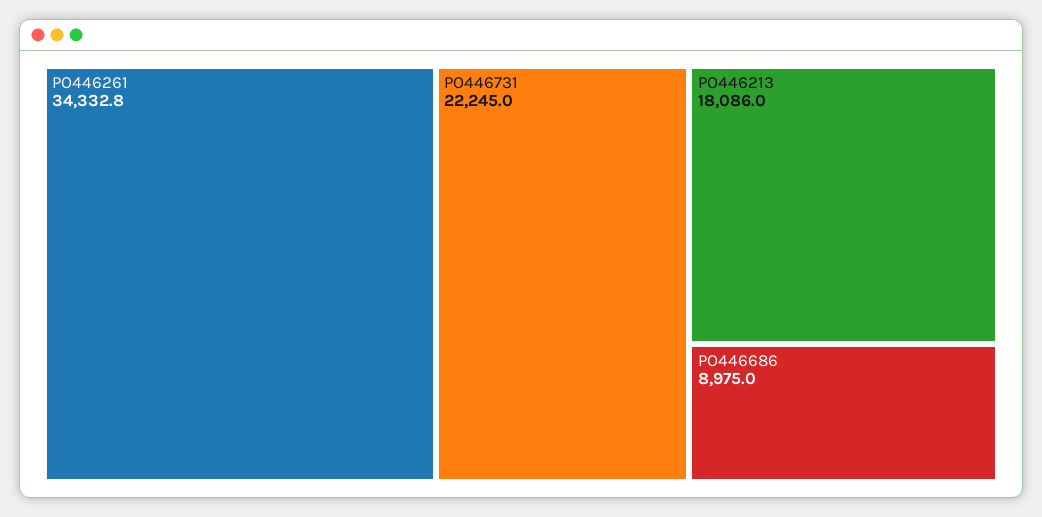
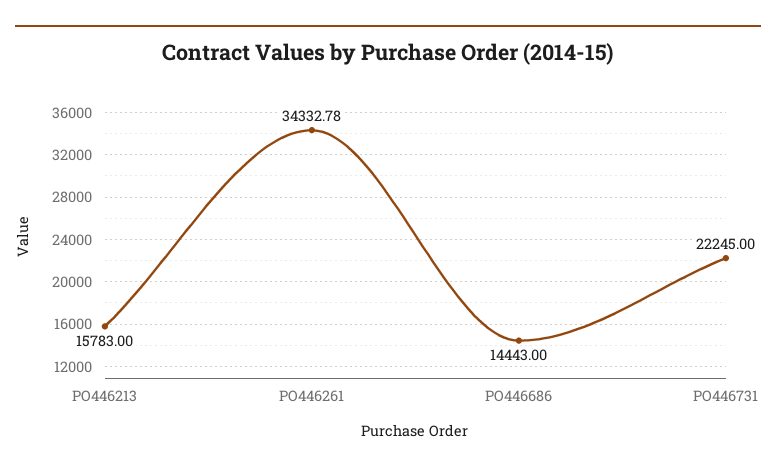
PO446213: 18086 -> 15783
PO446686: 8975 -> 14443

